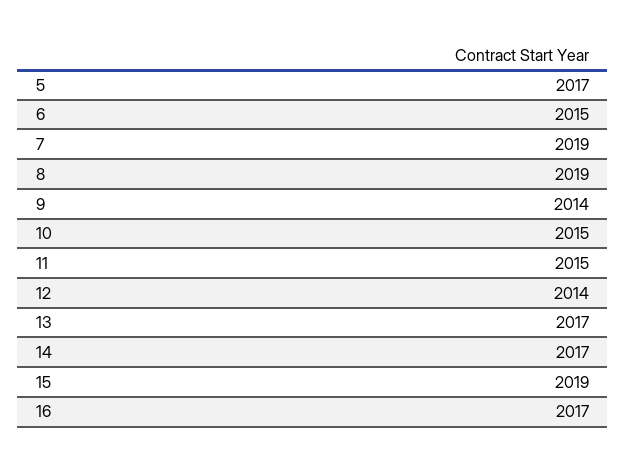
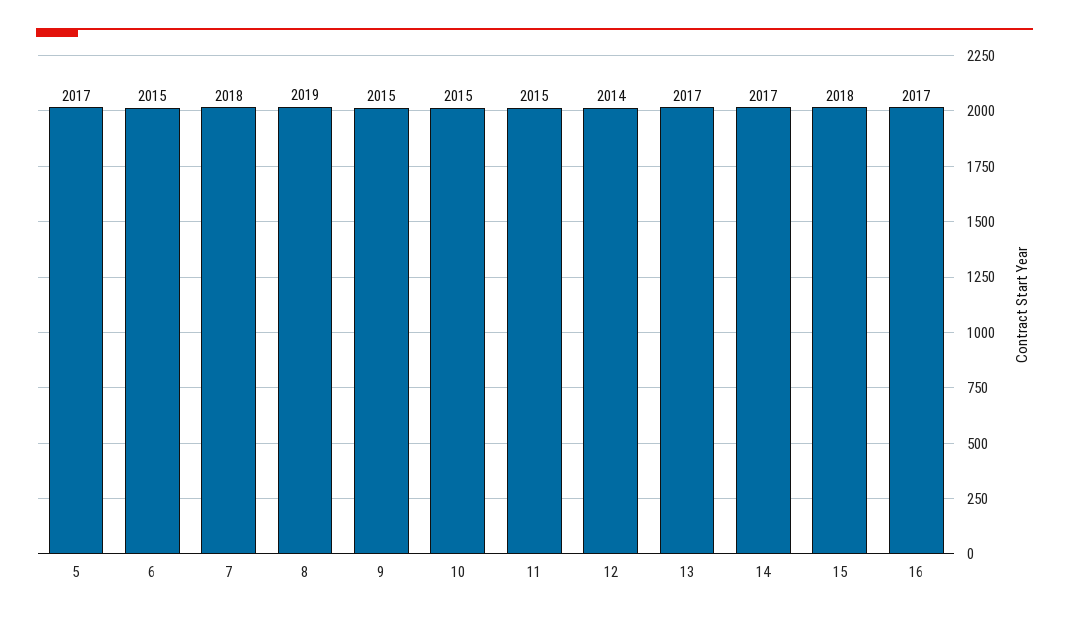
7: 2019 -> 2018
9: 2014 -> 2015
15: 2019 -> 2018

